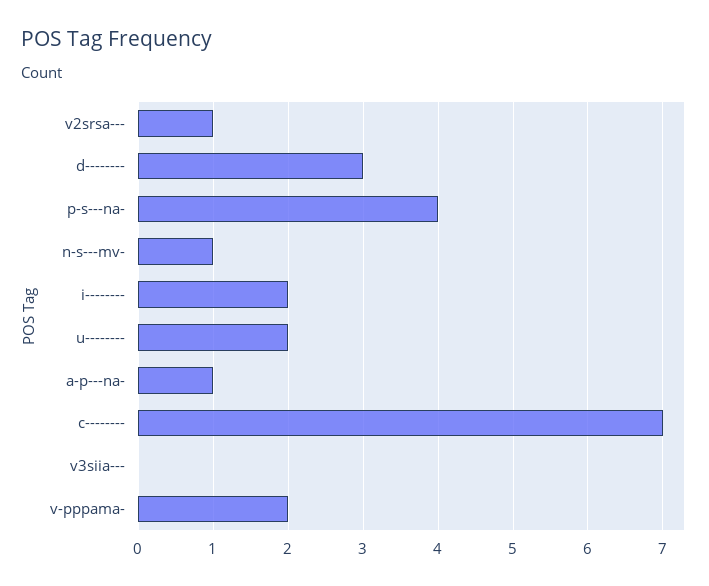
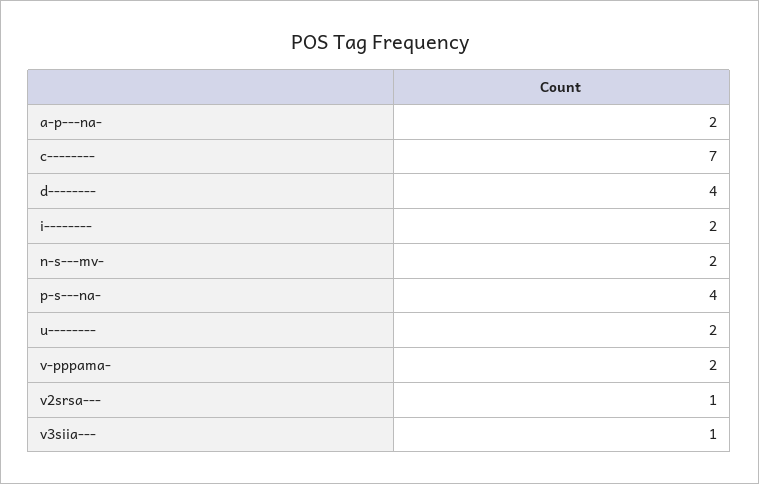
d--------: 3 -> 4
n-s---mv-: 1 -> 2
a-p---na-: 1 -> 2
v3siia---: 0 -> 1

